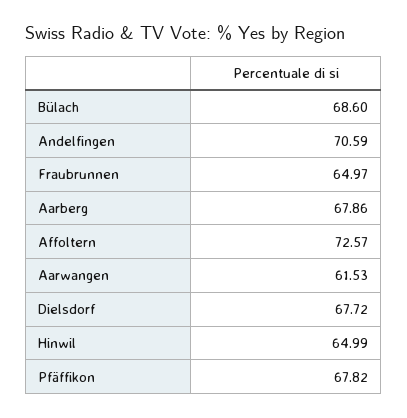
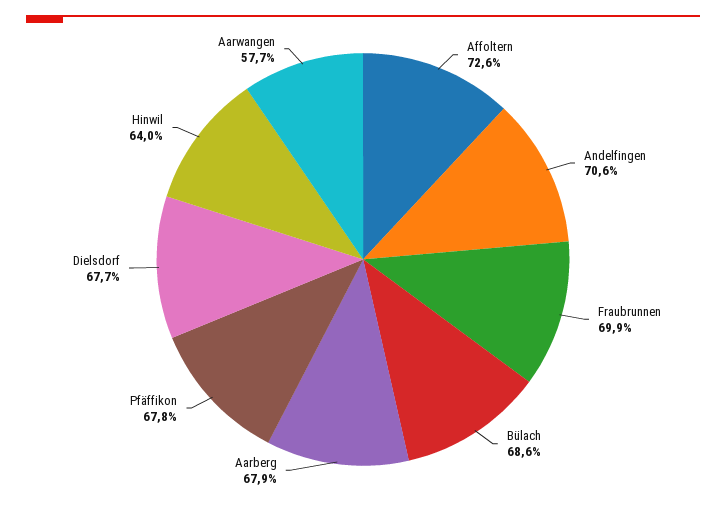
Fraubrunnen: 64.97 -> 69.9
Aarwangen: 61.53 -> 57.7
Hinwil: 64.99 -> 64

